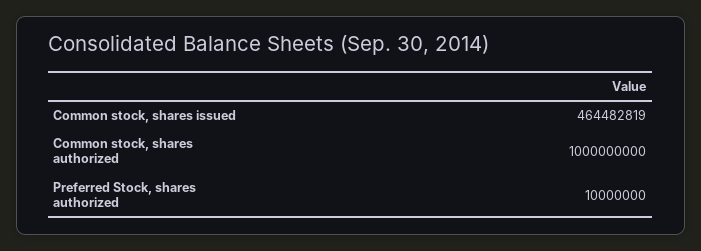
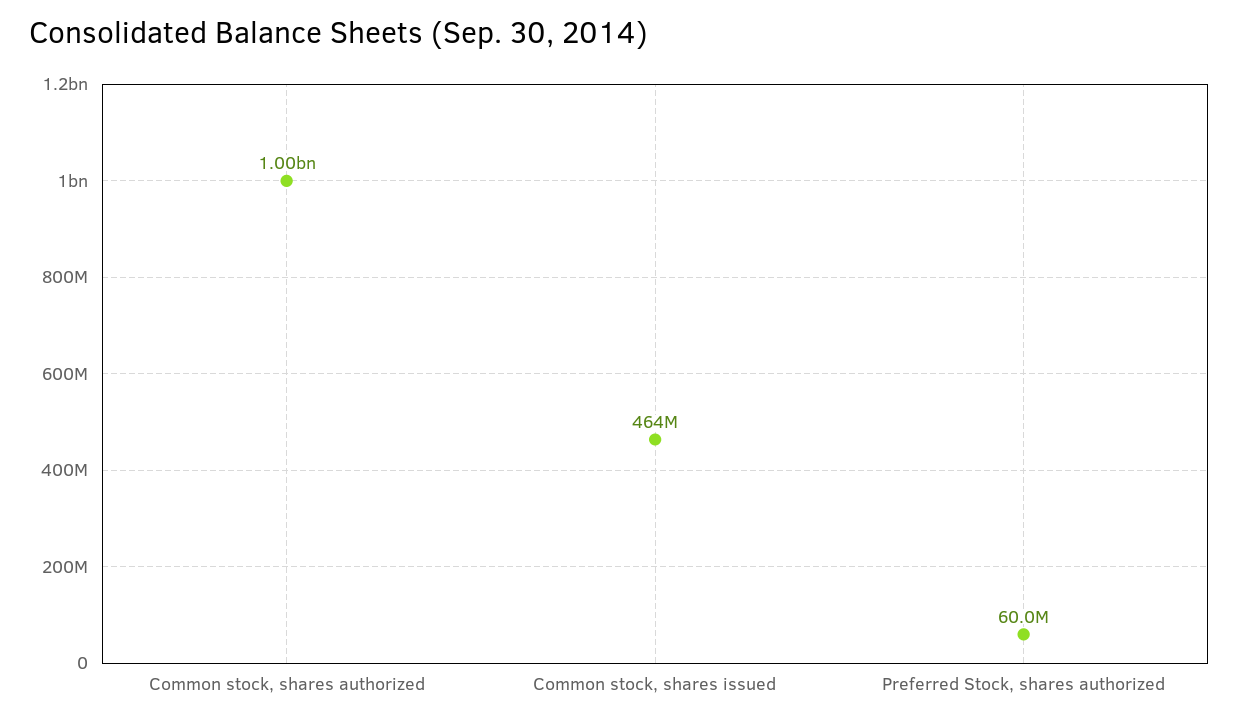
Preferred Stock, shares authorized: 10000000 -> 60000000

